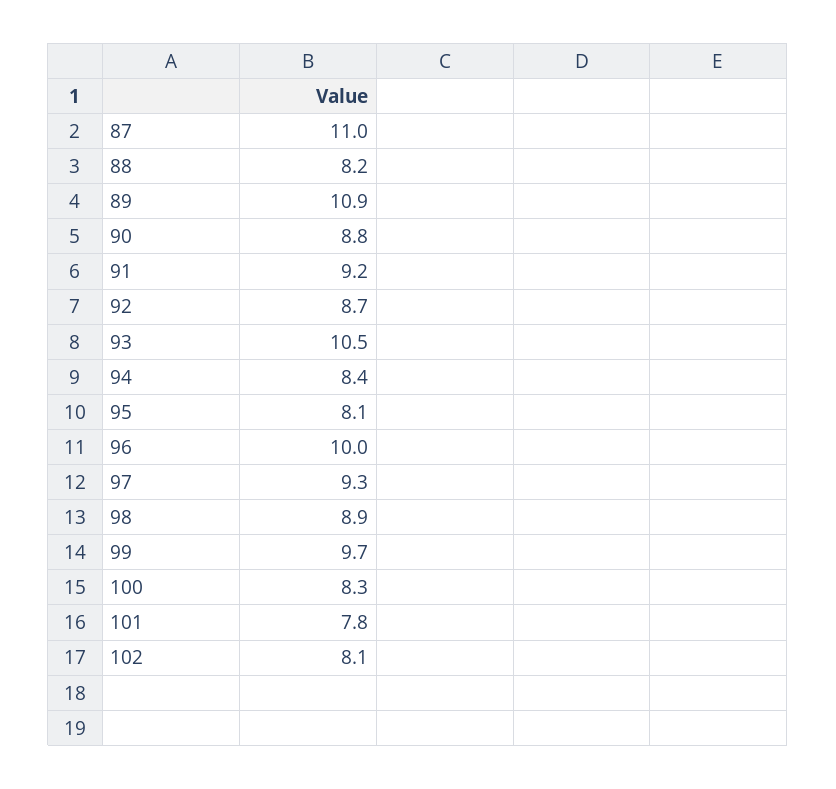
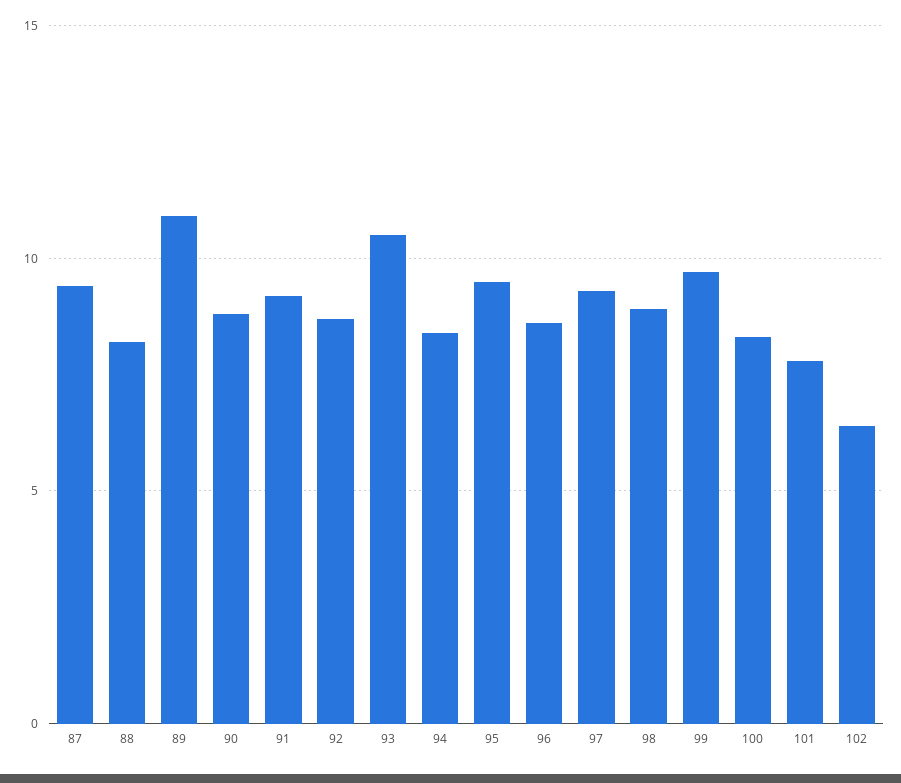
87: 11 -> 9.5
95: 8.1 -> 9.5
96: 10 -> 8.5
102: 8.1 -> 6.5

